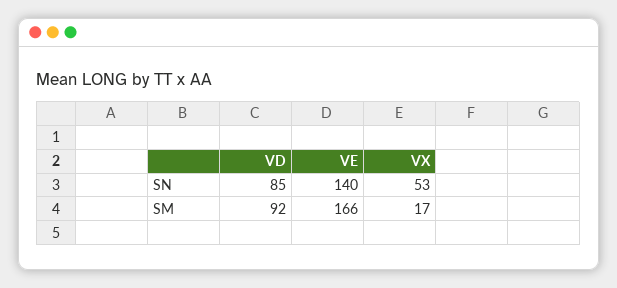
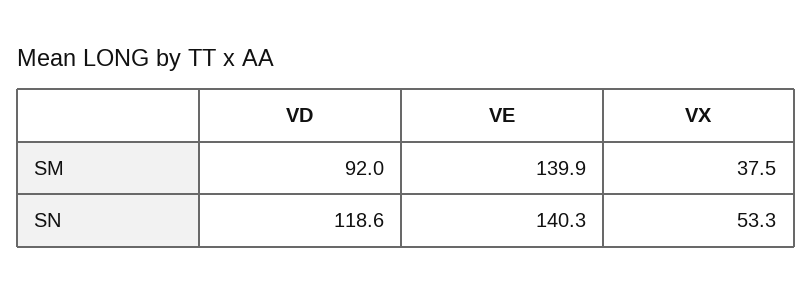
VD, SN: 85 -> 118.6
VE, SM: 166 -> 139.9
VX, SM: 17 -> 37.5

